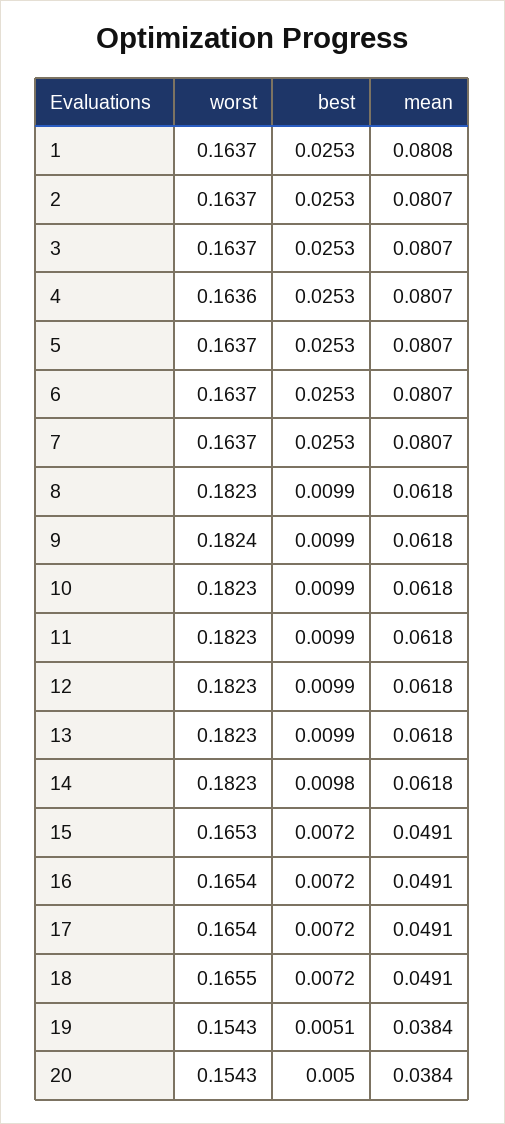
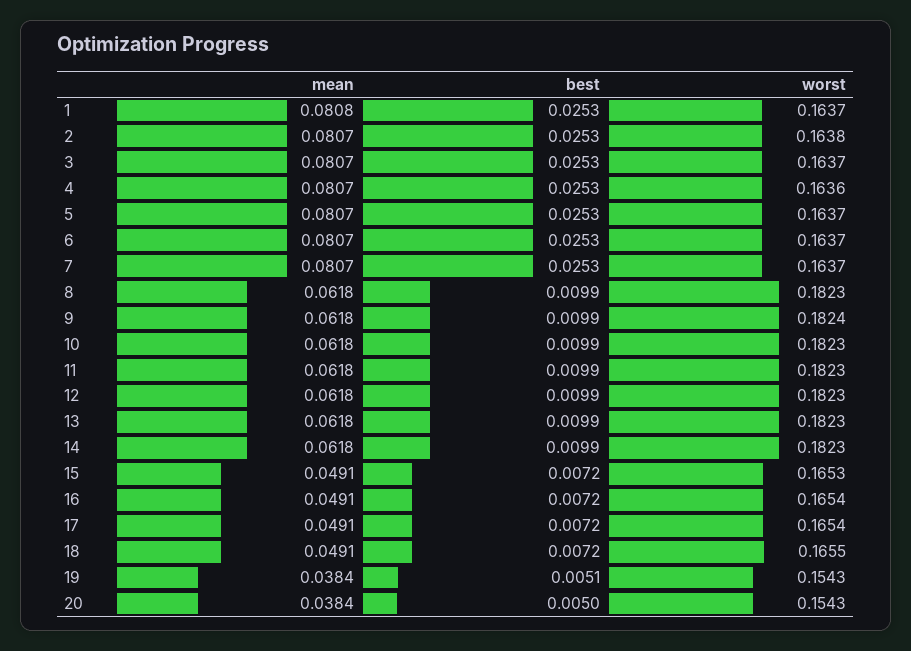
worst, 2: 0.1637 -> 0.1638
best, 14: 0.0098 -> 0.0099

